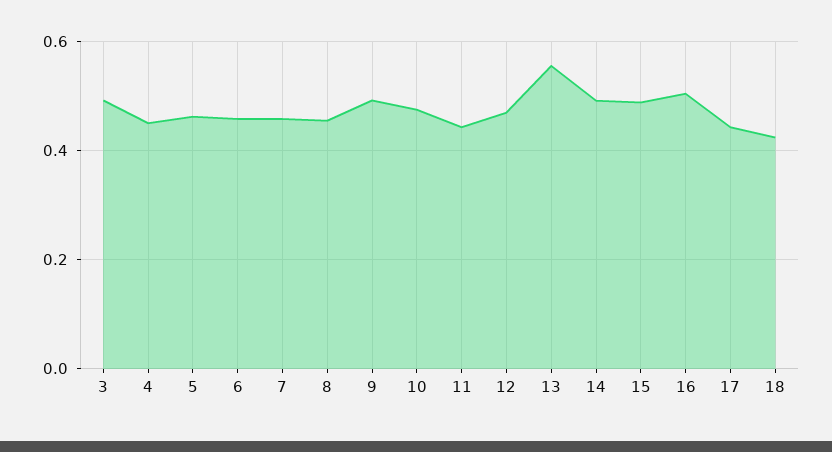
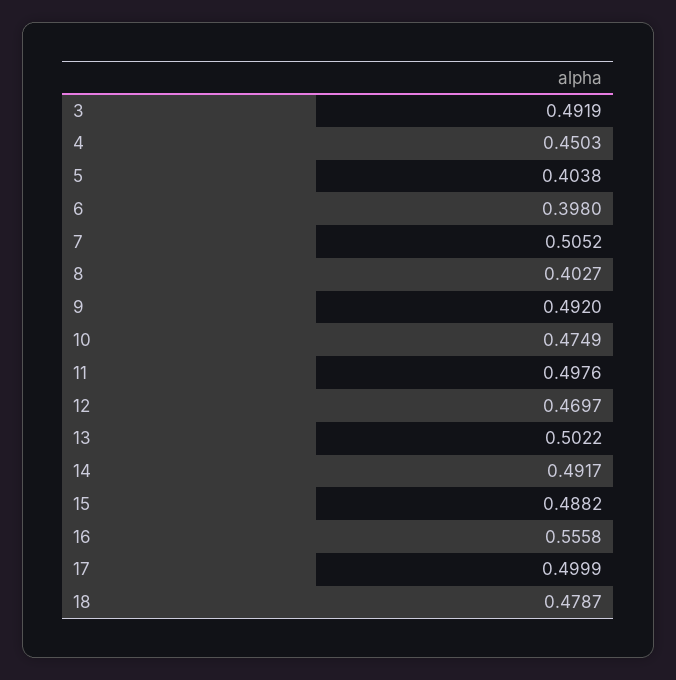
5: 0.46 -> 0.4038
6: 0.46 -> 0.398
7: 0.46 -> 0.5052
8: 0.46 -> 0.4027
11: 0.44 -> 0.4976
13: 0.56 -> 0.5022
16: 0.5 -> 0.5558
17: 0.44 -> 0.4999
18: 0.42 -> 0.4787

